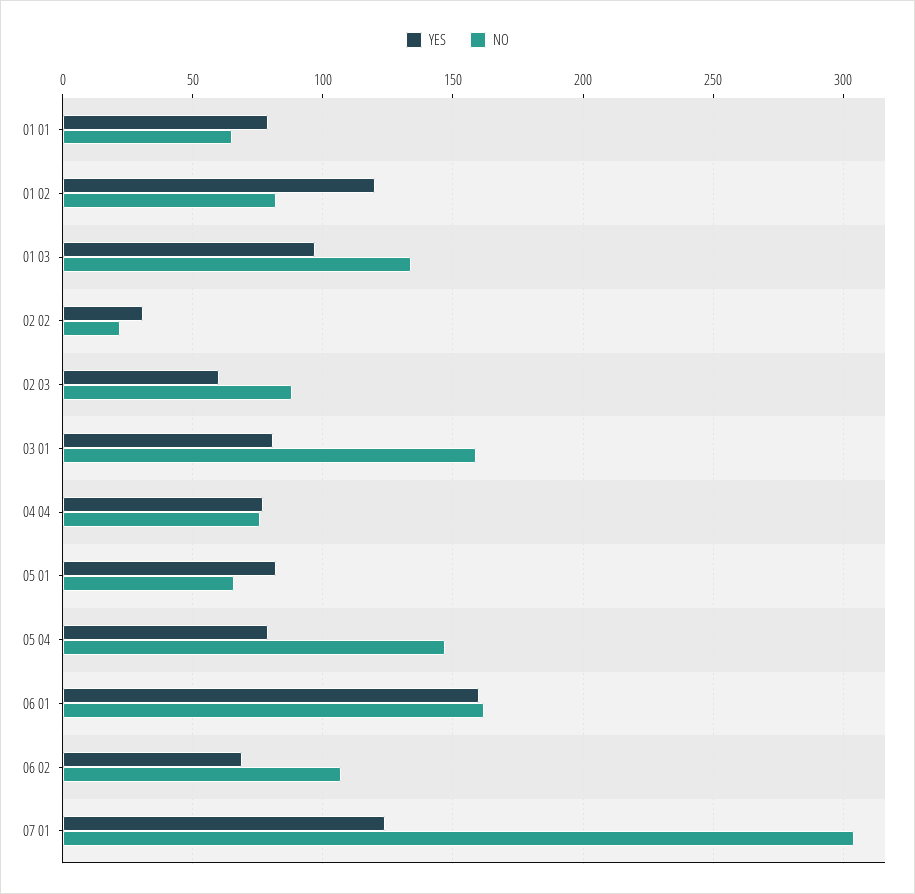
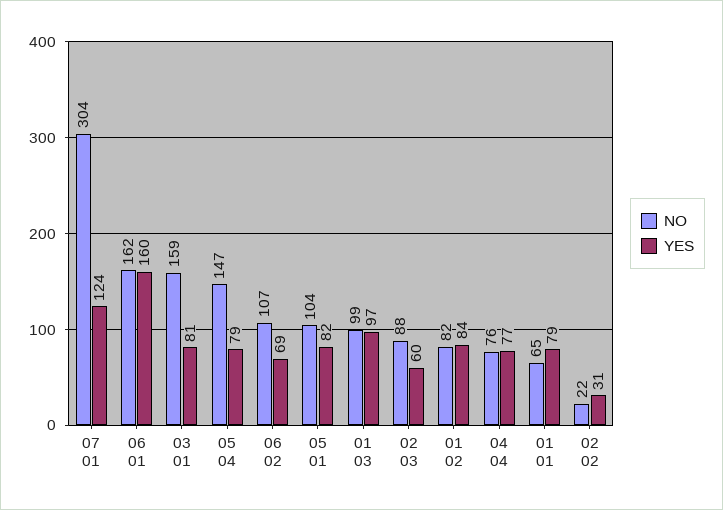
YES, 01 02: 120 -> 84
NO, 01 03: 135 -> 99
NO, 05 01: 65 -> 104

